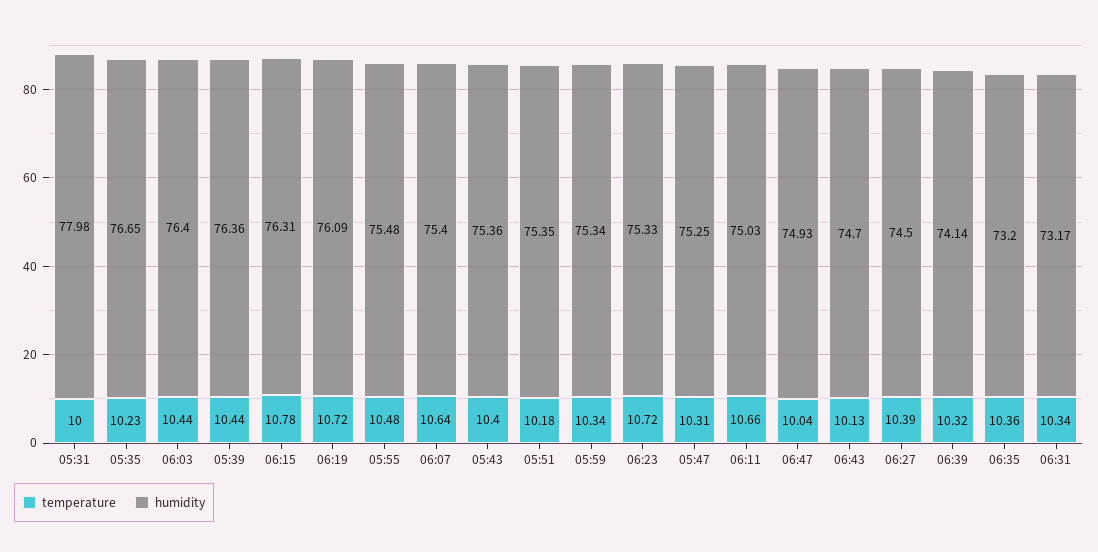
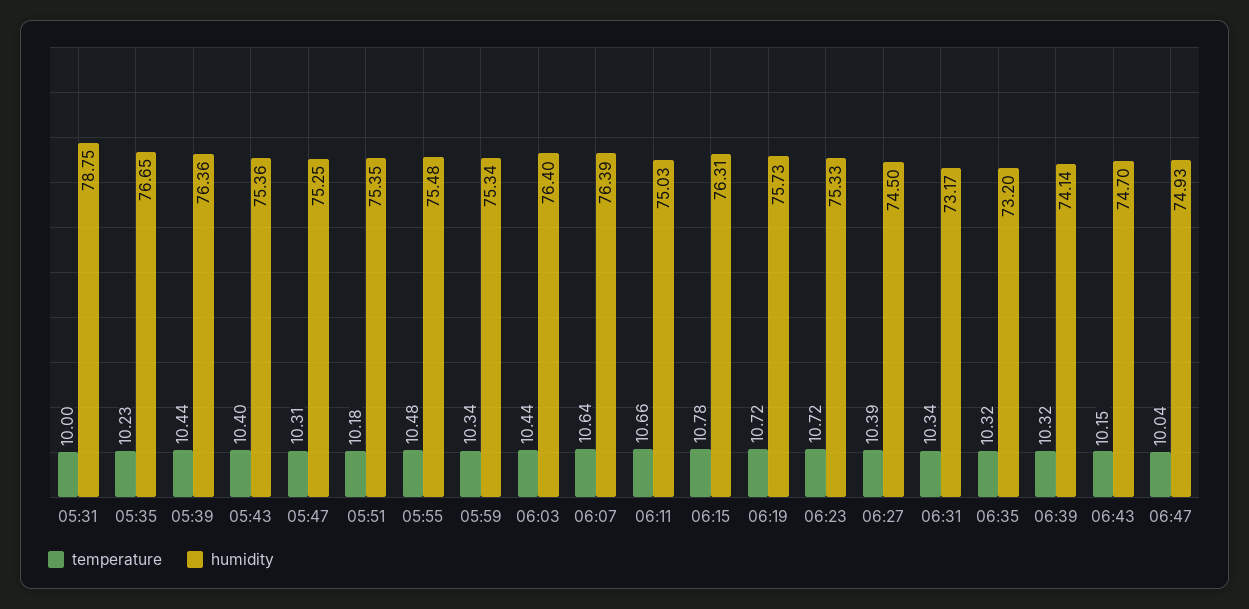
humidity, 05:31: 77.98 -> 78.75
humidity, 06:19: 76.09 -> 75.73
humidity, 06:07: 75.4 -> 76.39
temperature, 06:43: 10.13 -> 10.15
temperature, 06:35: 10.36 -> 10.32

